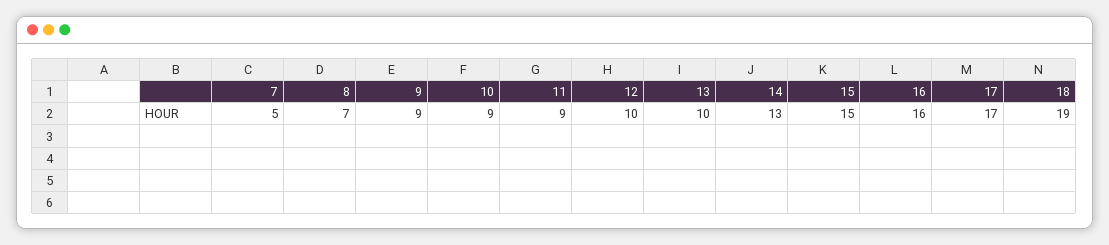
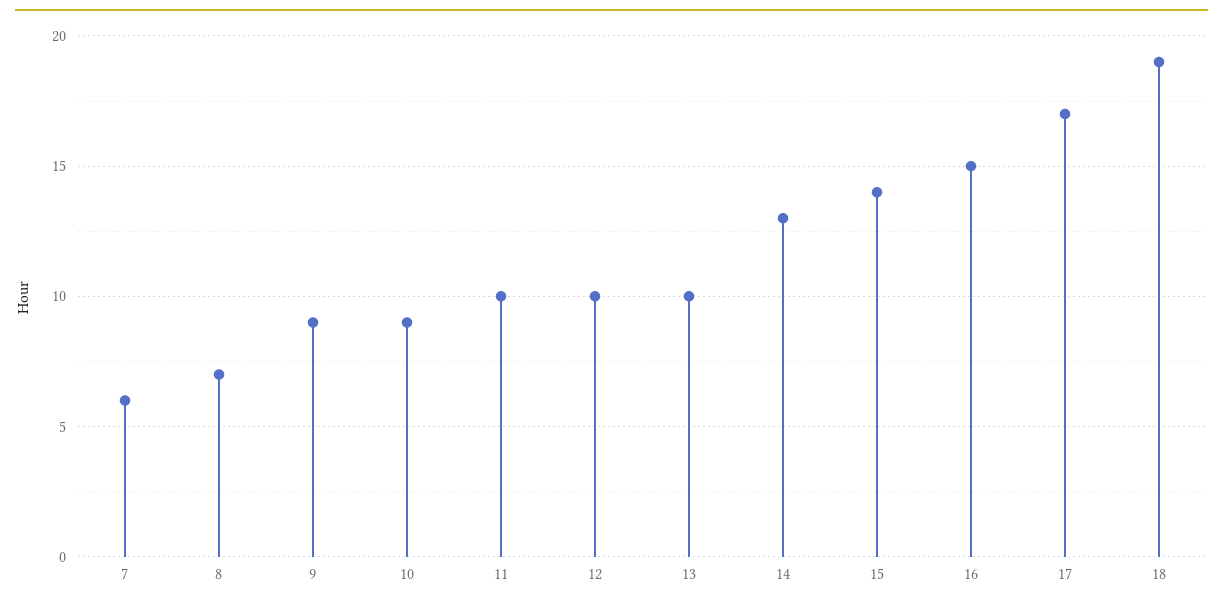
7: 5 -> 6
11: 9 -> 10
15: 15 -> 14
16: 16 -> 15

